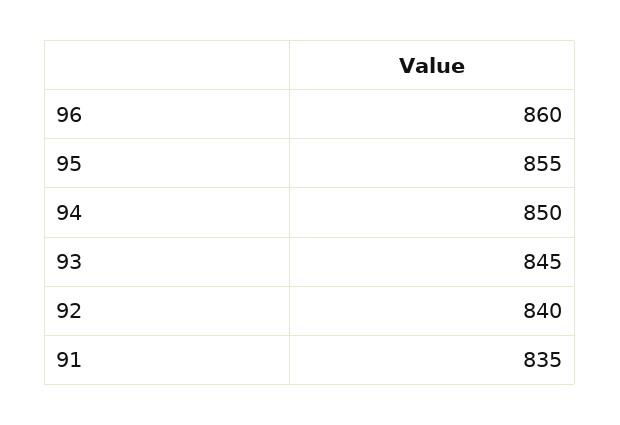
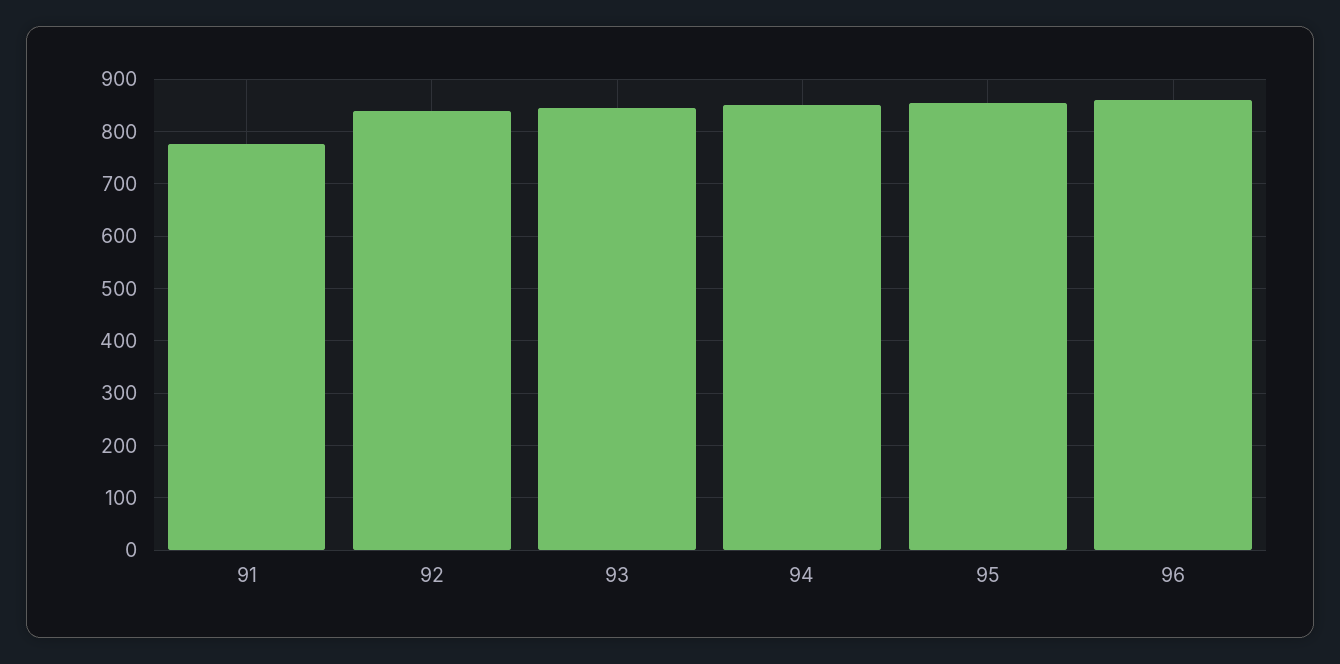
91: 835 -> 780

